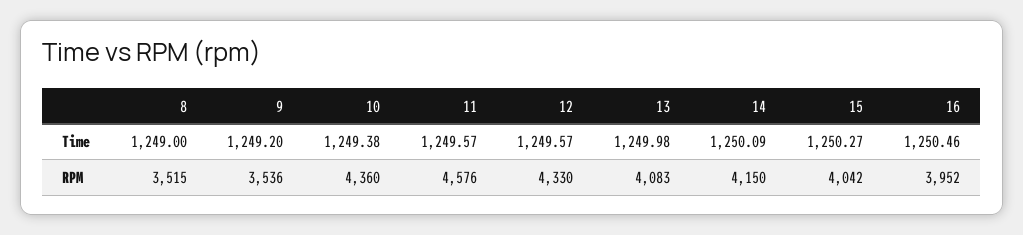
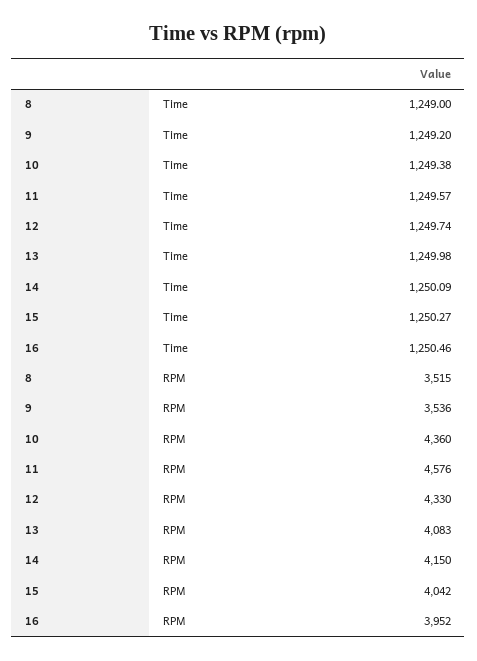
12, Time: 1249.57 -> 1249.74

